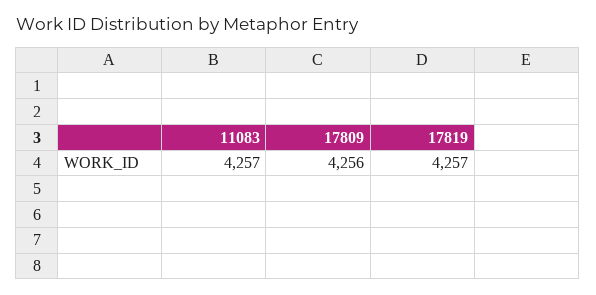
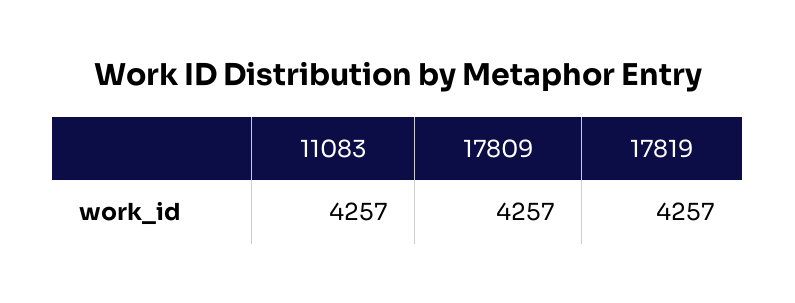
17809: 4256 -> 4257

